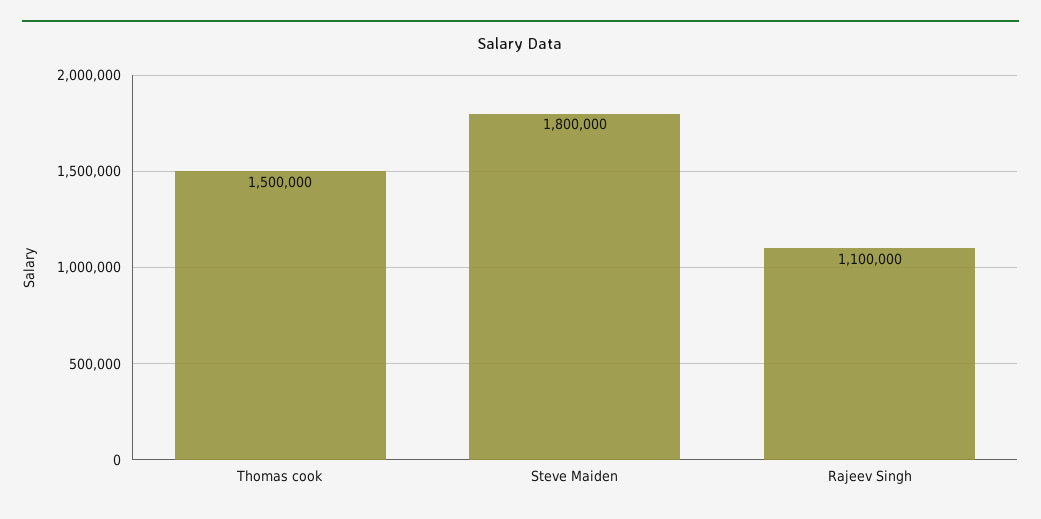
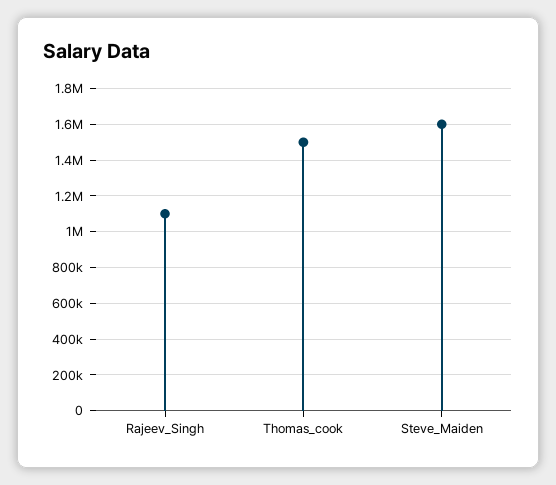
Steve Maiden: 1800000 -> 1600000

